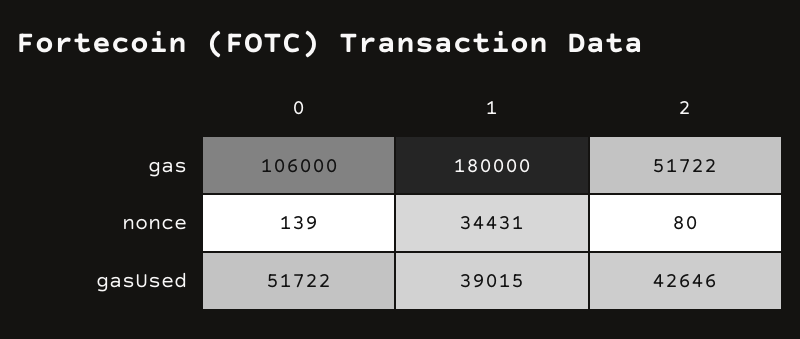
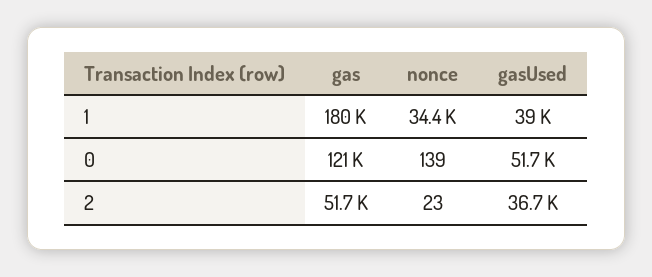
0, gas: 106000 -> 121000
2, nonce: 80 -> 23
2, gasUsed: 42646 -> 36700

